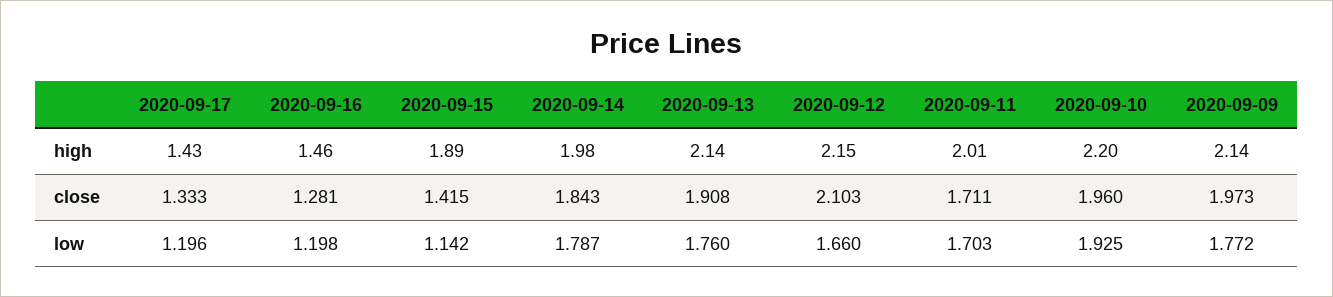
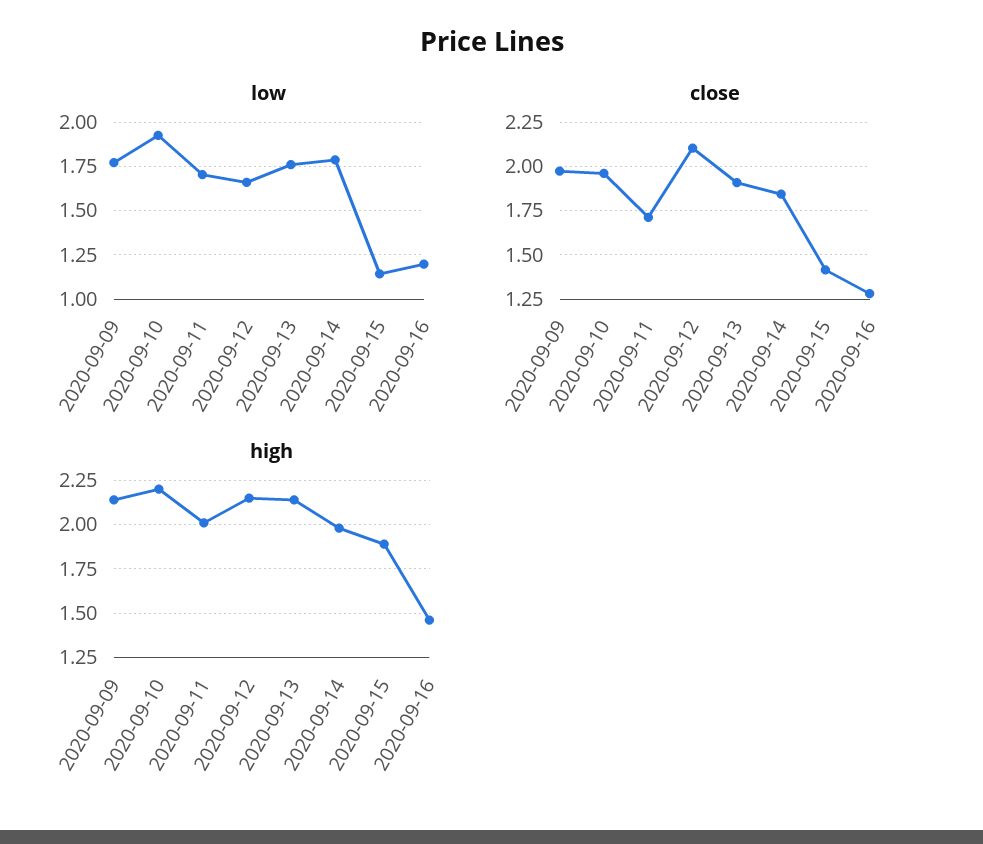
high, 2020-09-17: 1.43 -> none
close, 2020-09-17: 1.333 -> none
low, 2020-09-17: 1.196 -> none

